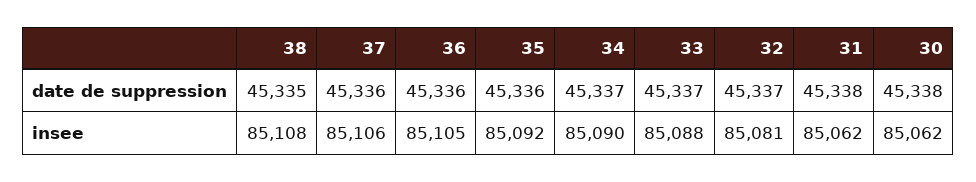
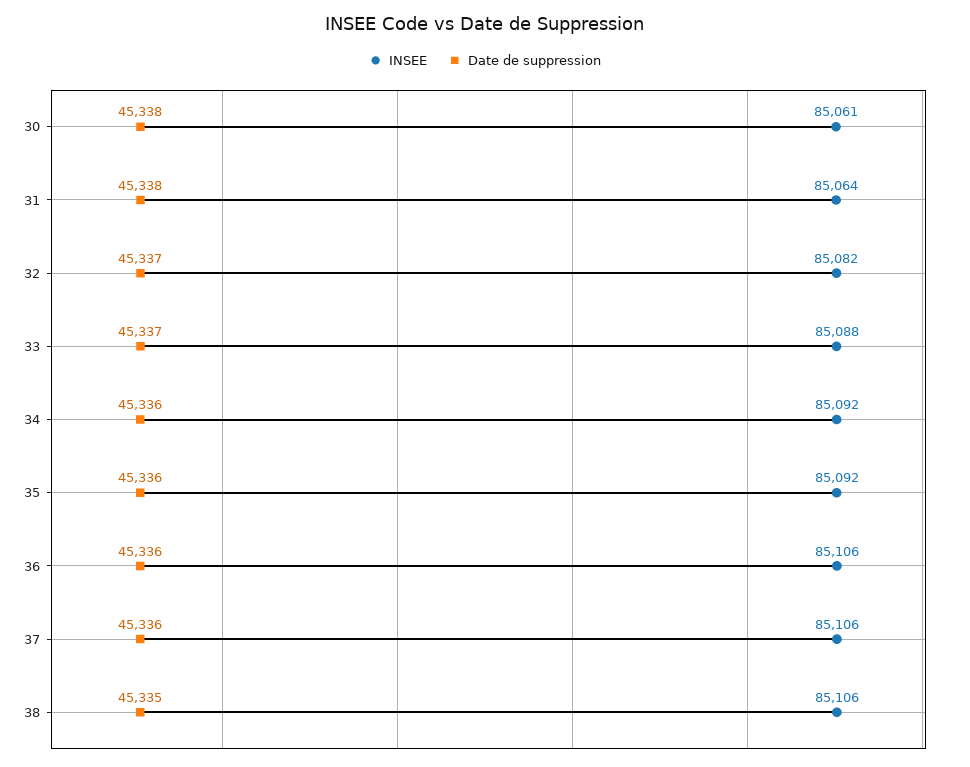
date de suppression, 34: 45337 -> 45336
insee, 38: 85108 -> 85106
insee, 36: 85105 -> 85106
insee, 34: 85090 -> 85092
insee, 32: 85081 -> 85082
insee, 31: 85062 -> 85064
insee, 30: 85062 -> 85061

